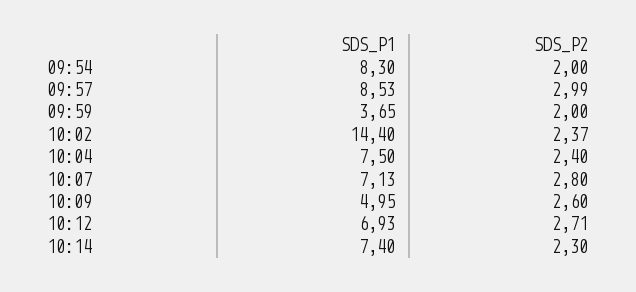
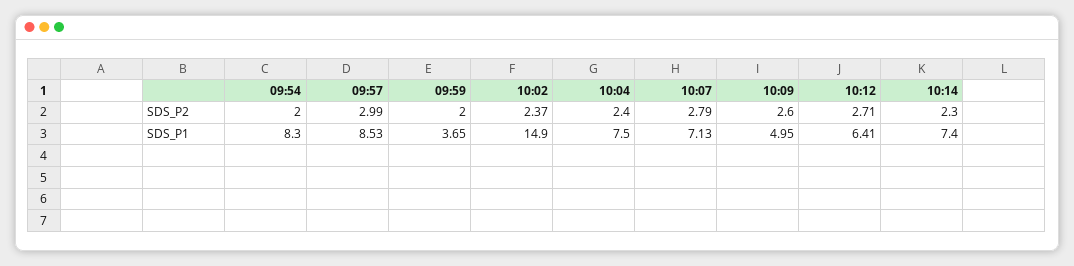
SDS_P1, 10:02: 14.4 -> 14.9
SDS_P2, 10:07: 2.8 -> 2.79
SDS_P1, 10:12: 6.93 -> 6.41

